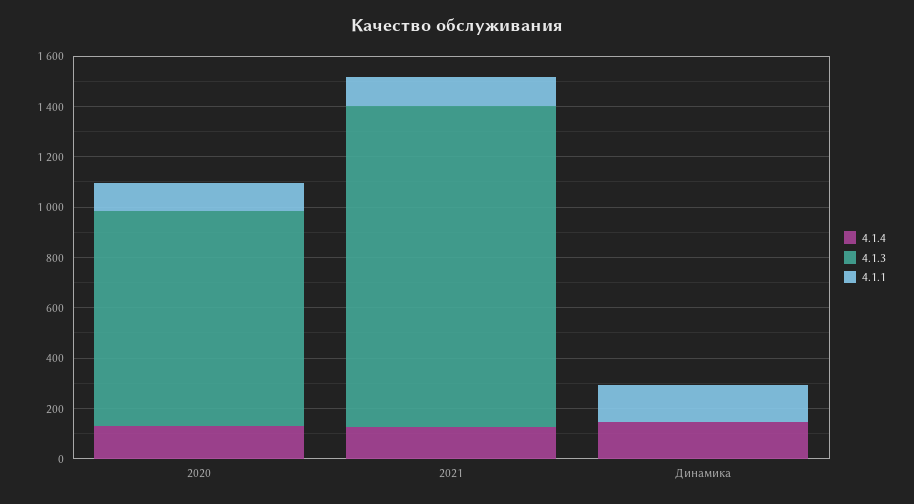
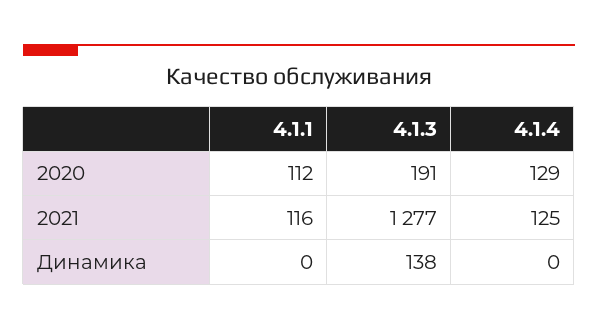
4.1.3, 2020: 850 -> 191
4.1.4, Динамика: 150 -> 0
4.1.3, Динамика: 0 -> 138
4.1.1, Динамика: 150 -> 0

